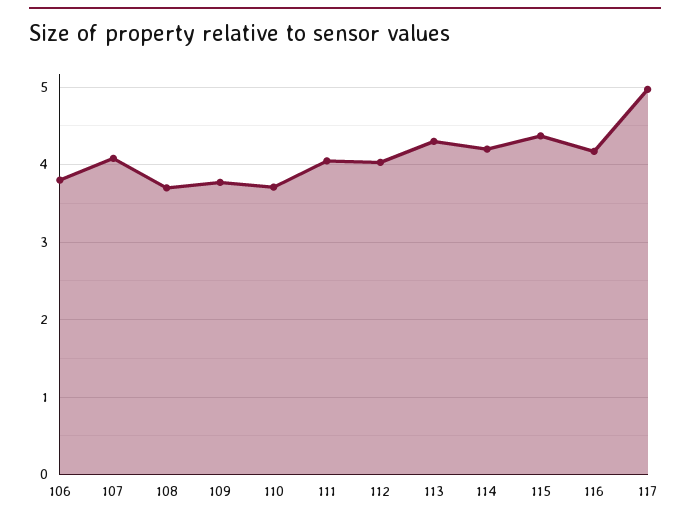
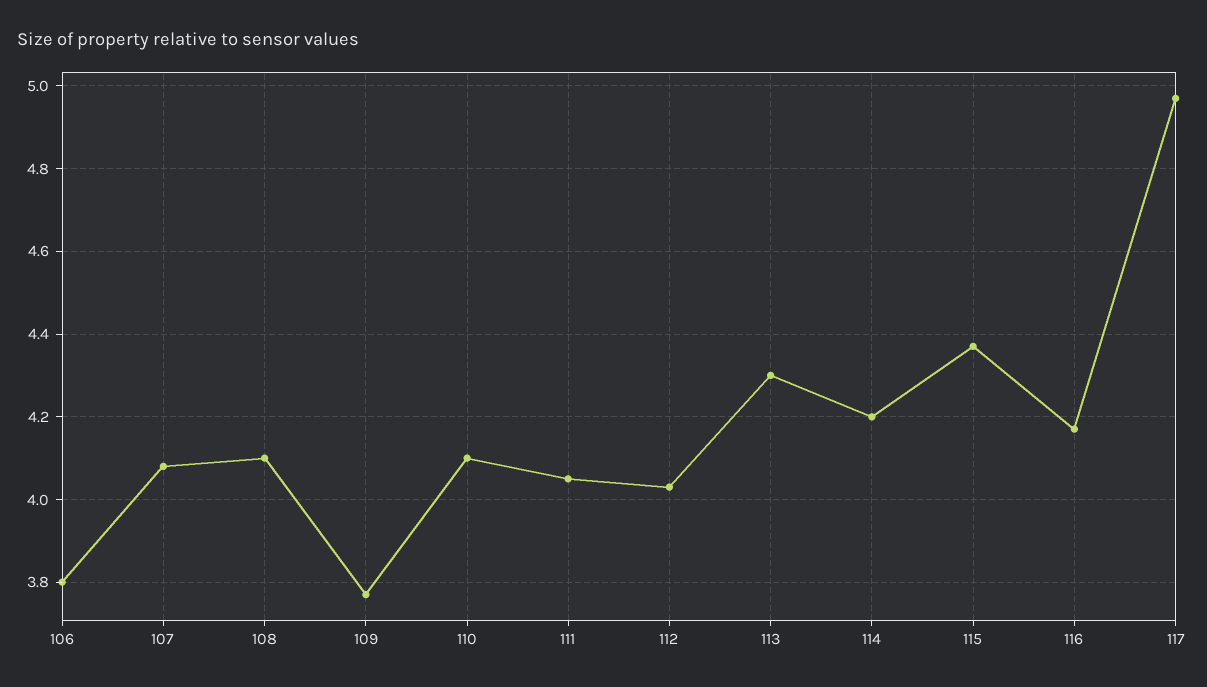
108: 3.7 -> 4.1
110: 3.7 -> 4.1

